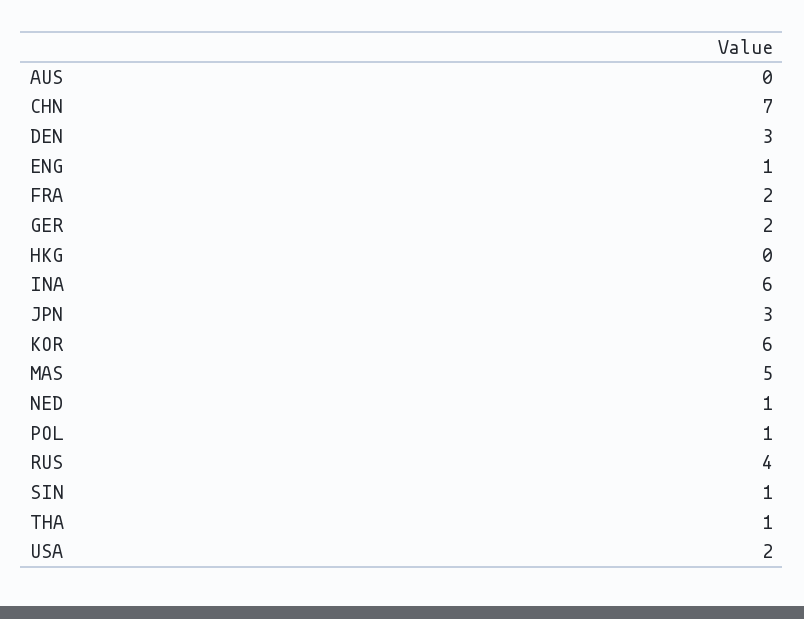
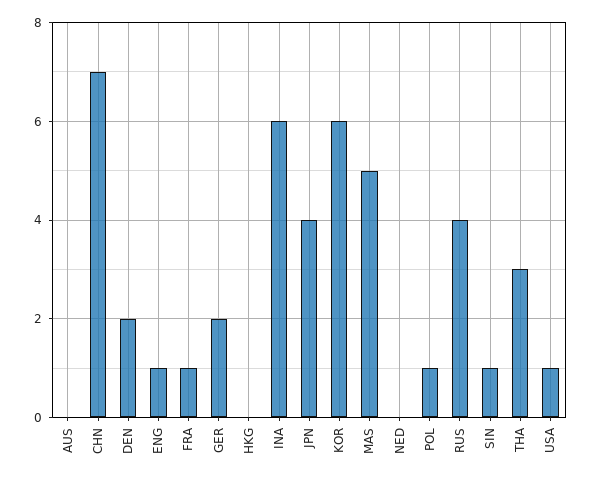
DEN: 3 -> 2
FRA: 2 -> 1
JPN: 3 -> 4
NED: 1 -> 0
THA: 1 -> 3
USA: 2 -> 1

